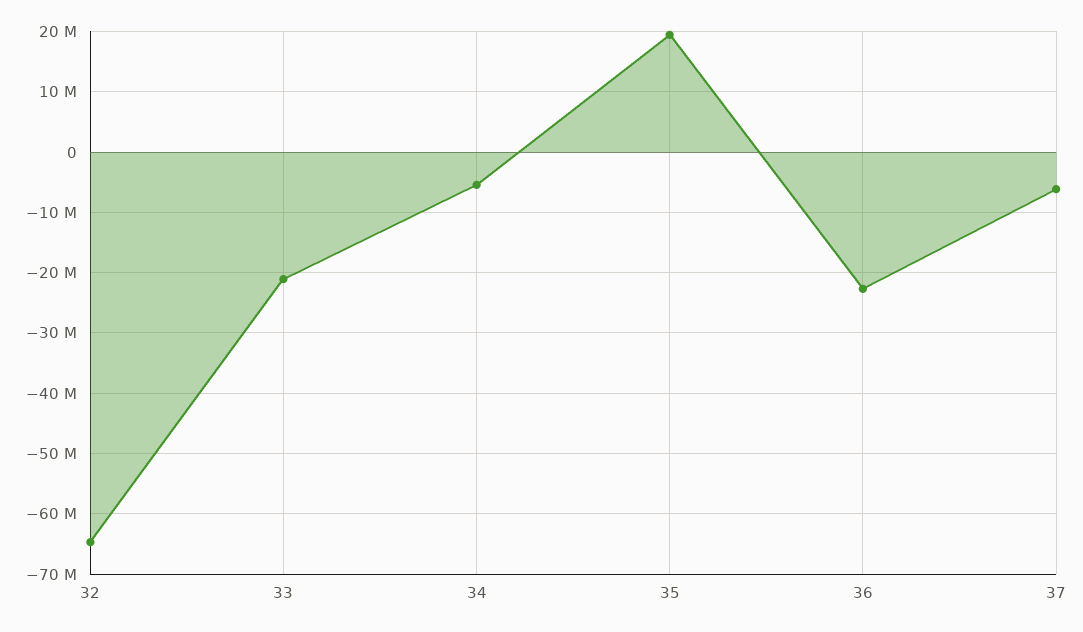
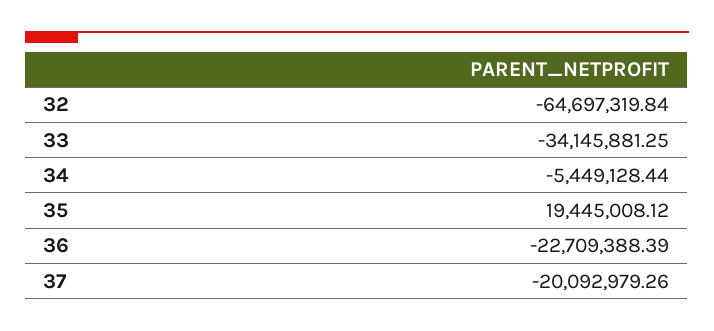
33: -21000000 -> -34145881.25
37: -6000000 -> -20092979.26

